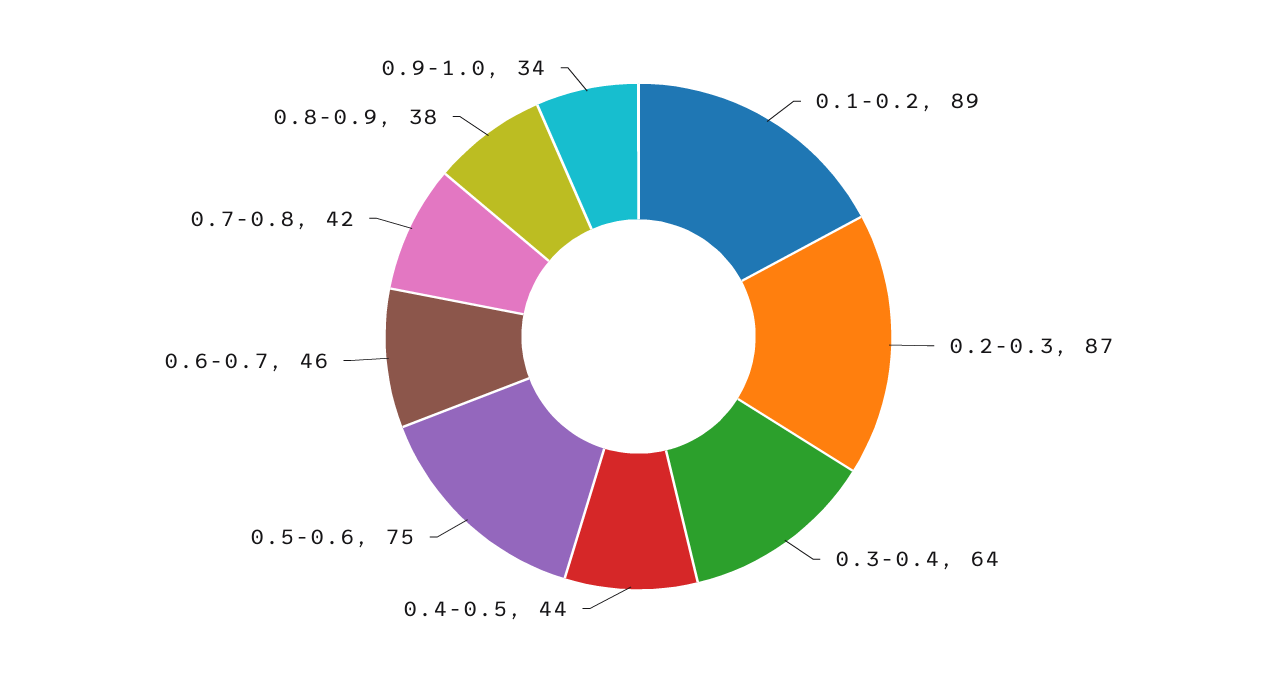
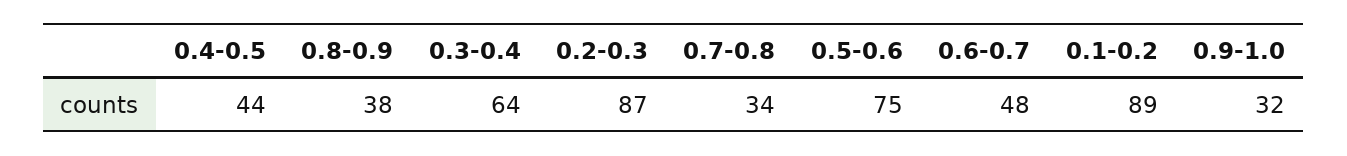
0.6-0.7: 46 -> 48
0.7-0.8: 42 -> 34
0.9-1.0: 34 -> 32

